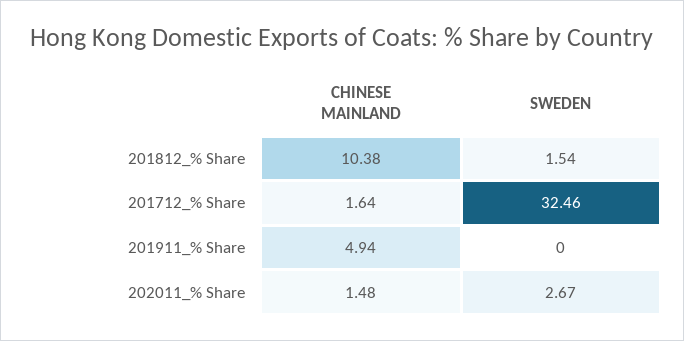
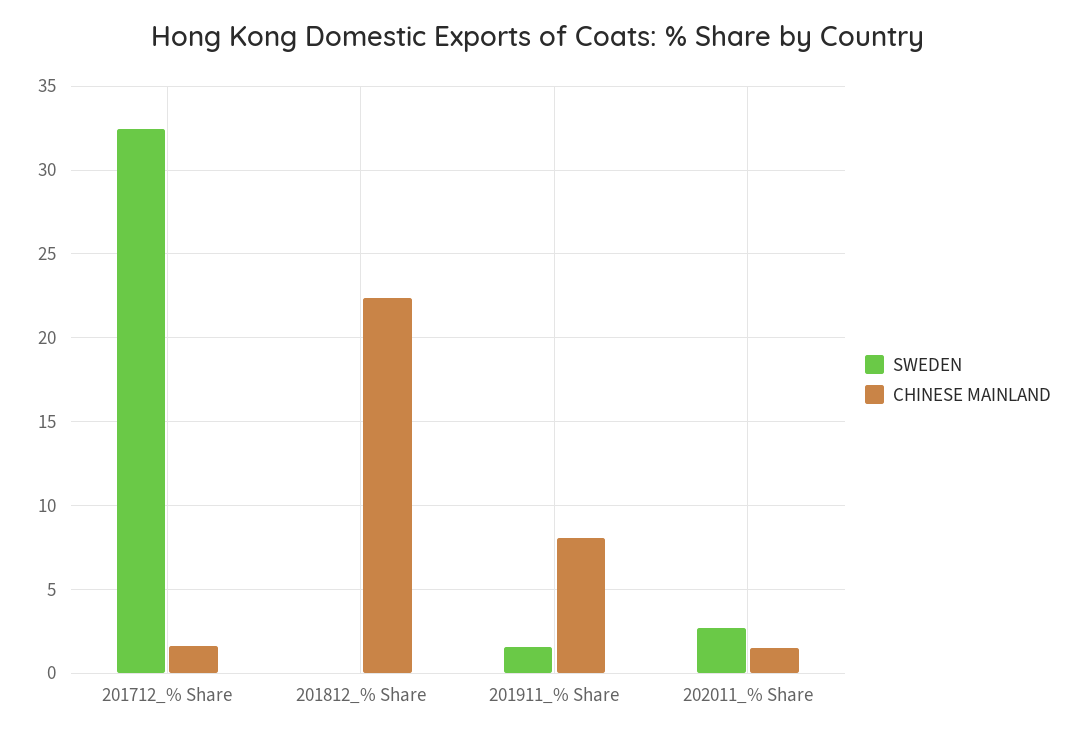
CHINESE MAINLAND, 201812_% Share: 10.38 -> 22.5
SWEDEN, 201812_% Share: 1.54 -> 0
CHINESE MAINLAND, 201911_% Share: 4.94 -> 8
SWEDEN, 201911_% Share: 0 -> 1.5

